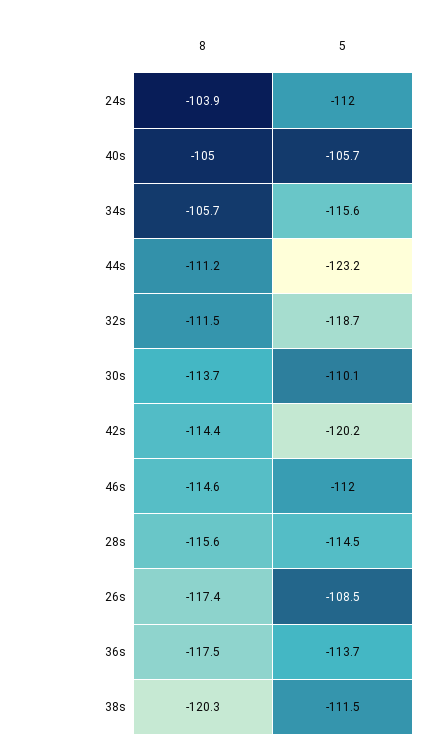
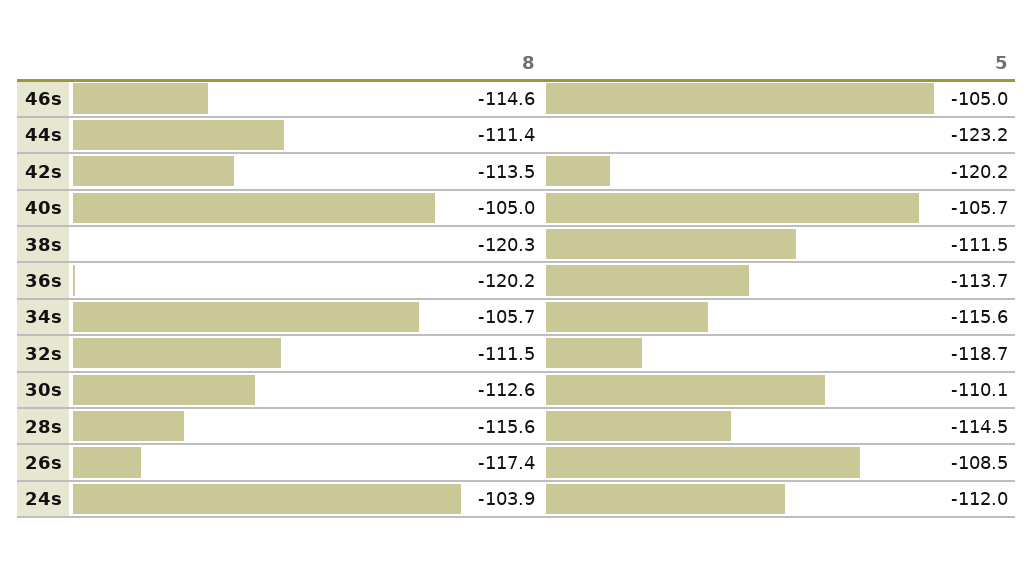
8, 44s: -111.2 -> -111.4
8, 30s: -113.7 -> -112.6
8, 42s: -114.4 -> -113.5
5, 46s: -112 -> -105
8, 36s: -117.5 -> -120.2

